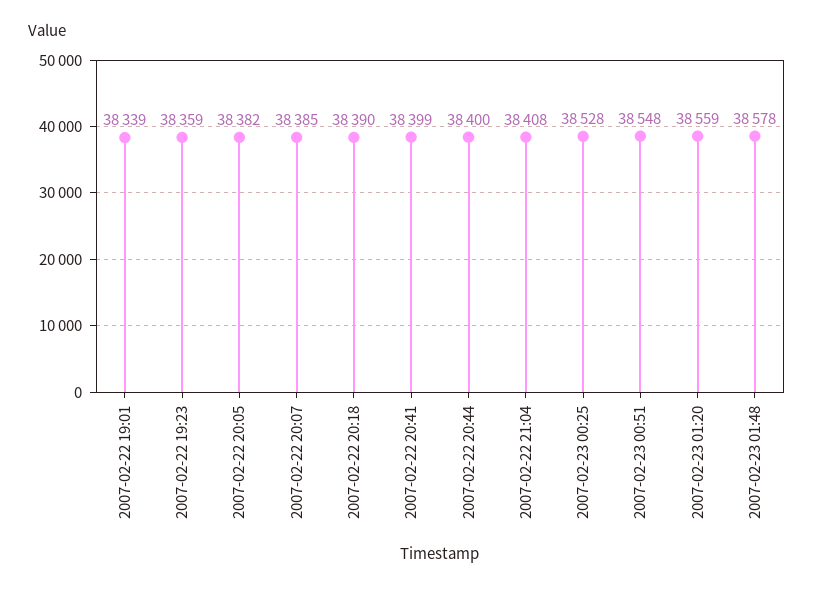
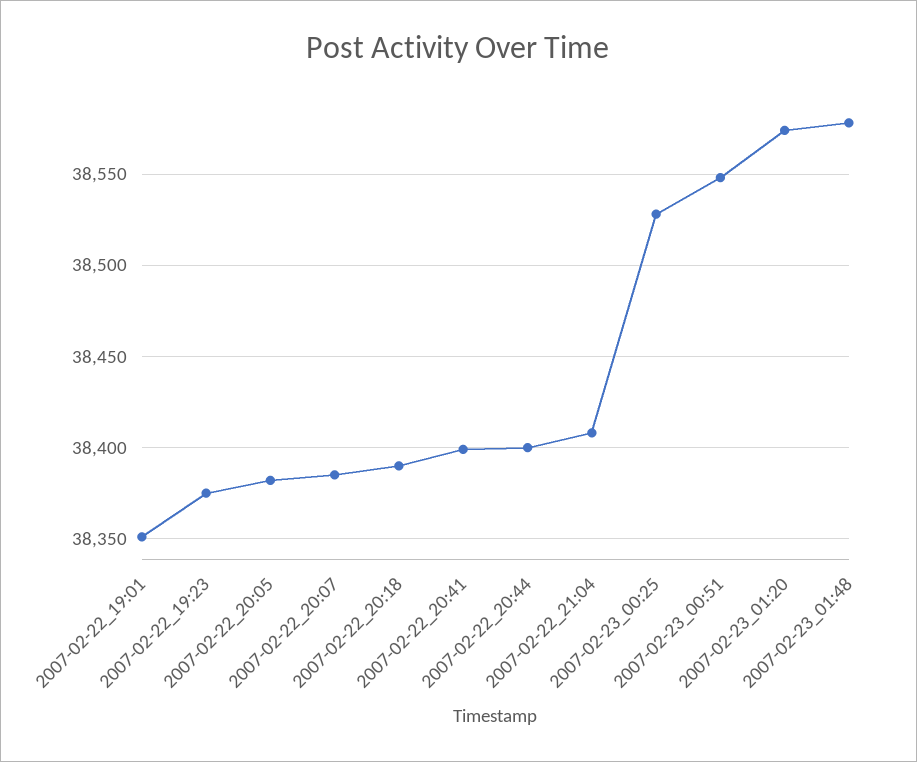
2007-02-22 19:01: 38339 -> 38350
2007-02-22 19:23: 38359 -> 38375
2007-02-23 01:20: 38559 -> 38575

